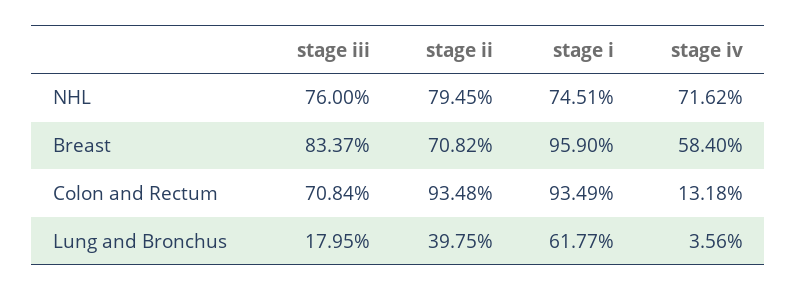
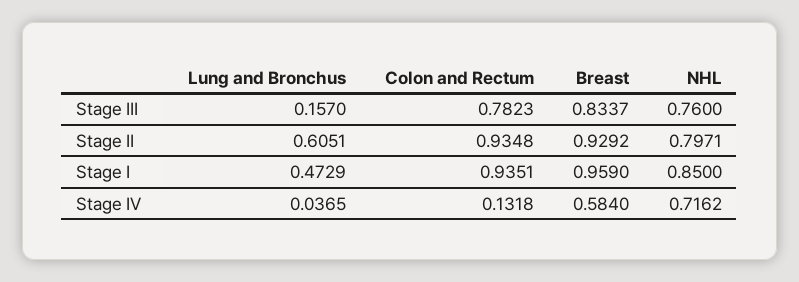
stage ii, NHL: 0.7945 -> 0.7971
stage i, NHL: 0.7451 -> 0.85
stage ii, Breast: 0.7082 -> 0.9292
stage iii, Colon and Rectum: 0.7084 -> 0.7823
stage i, Colon and Rectum: 0.9349 -> 0.9351
stage iii, Lung and Bronchus: 0.1795 -> 0.157
stage ii, Lung and Bronchus: 0.3975 -> 0.6051
stage i, Lung and Bronchus: 0.6177 -> 0.4729
stage iv, Lung and Bronchus: 0.0356 -> 0.0365

